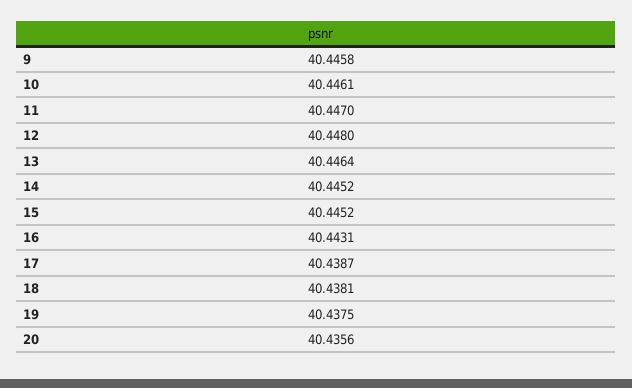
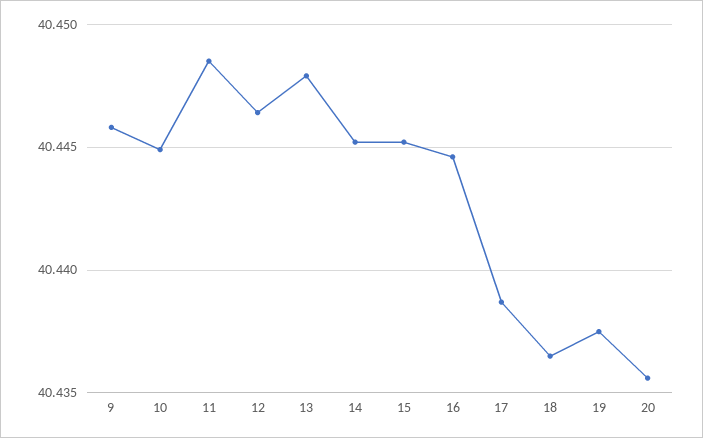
10: 40.4461 -> 40.445
11: 40.447 -> 40.4485
12: 40.448 -> 40.4465
13: 40.4464 -> 40.448
16: 40.4431 -> 40.4445
18: 40.4381 -> 40.4365

